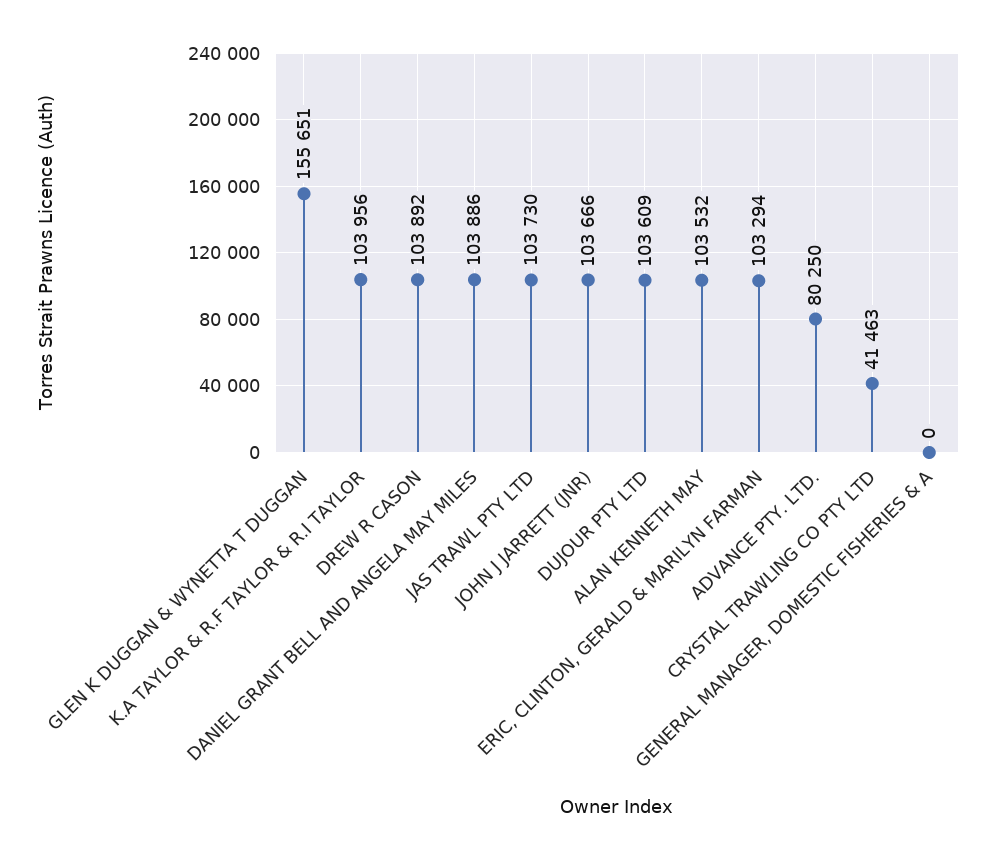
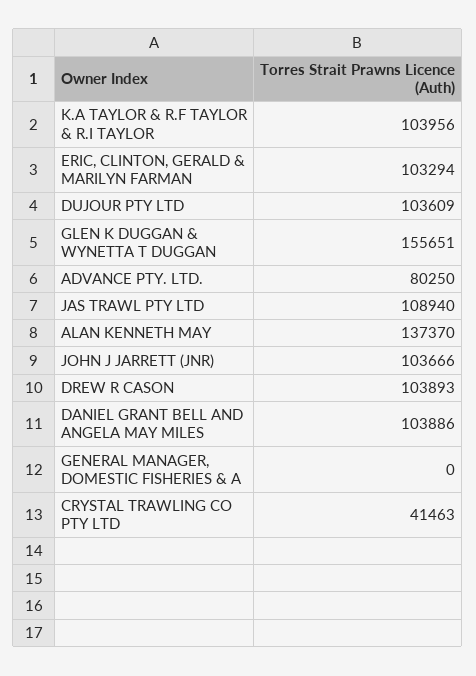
DREW R CASON: 103892 -> 103893
JAS TRAWL PTY LTD: 103730 -> 108940
ALAN KENNETH MAY: 103532 -> 137370

